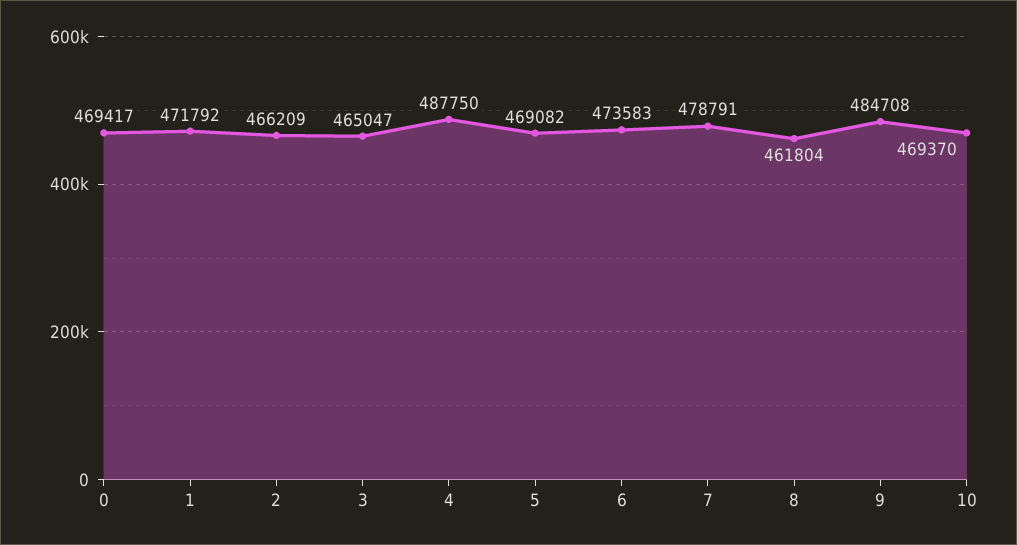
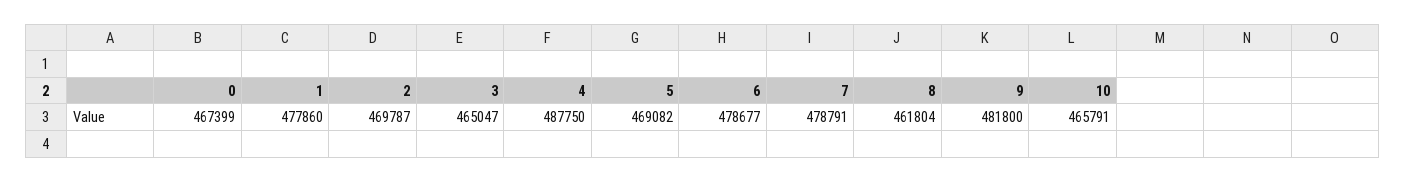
0: 469417 -> 467399
1: 471792 -> 477860
2: 466209 -> 469787
6: 473583 -> 478677
9: 484708 -> 481800
10: 469370 -> 465791

